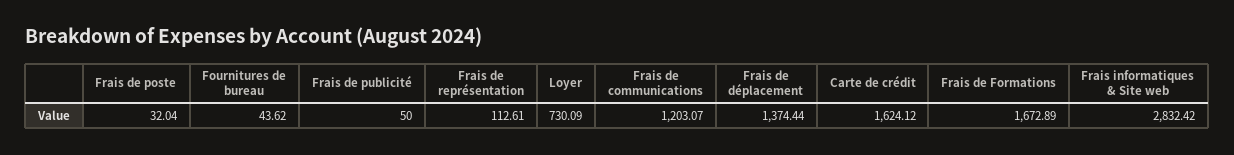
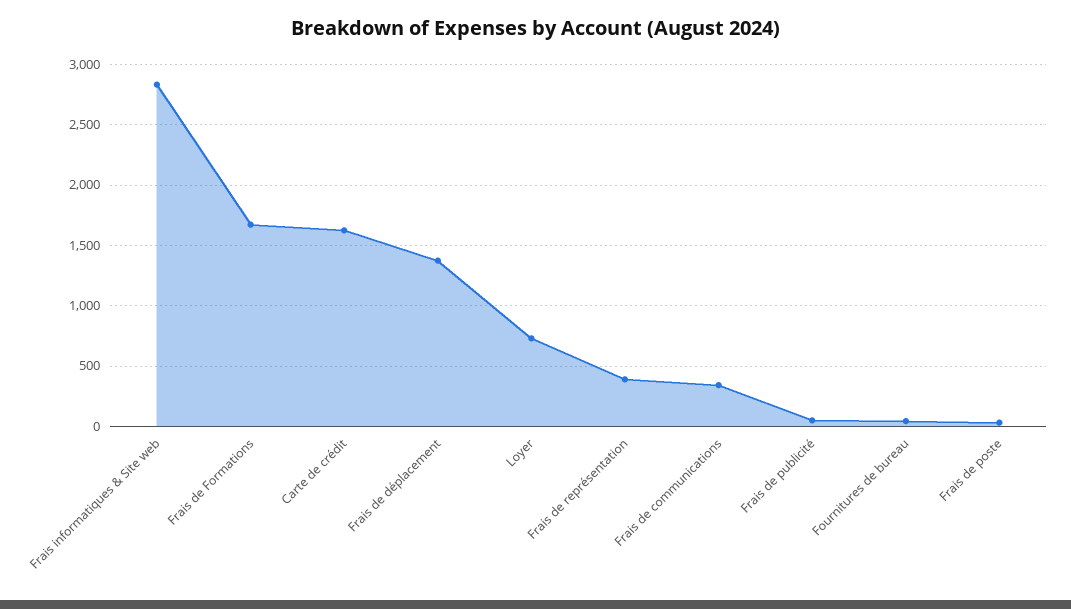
Frais de représentation: 112.61 -> 400
Frais de communications: 1203.07 -> 350

